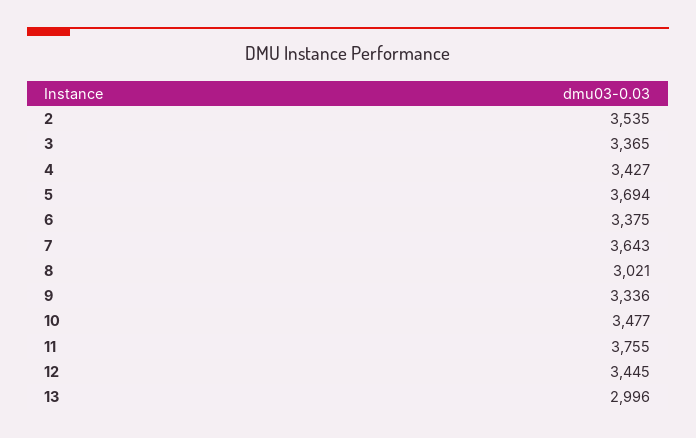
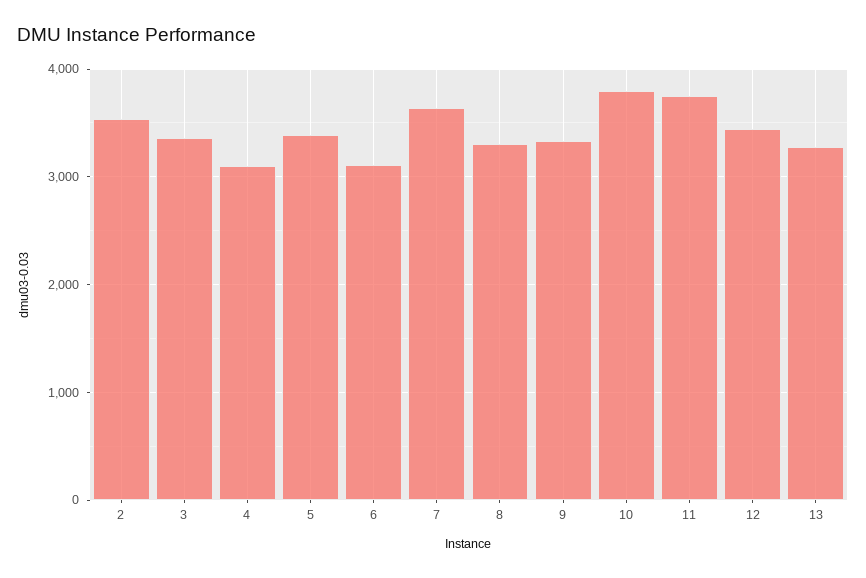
4: 3427 -> 3100
5: 3694 -> 3400
6: 3375 -> 3100
8: 3021 -> 3300
10: 3477 -> 3800
13: 2996 -> 3300

